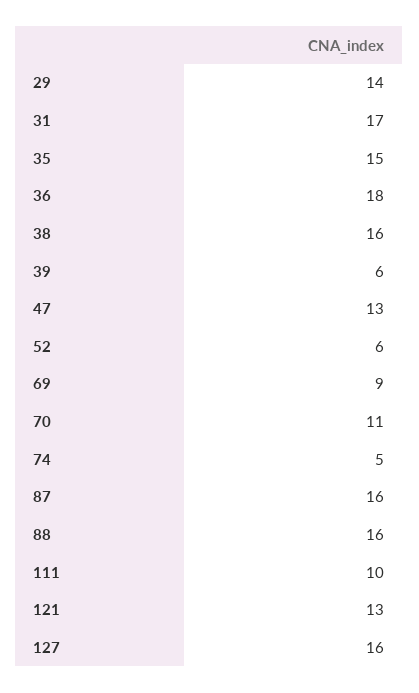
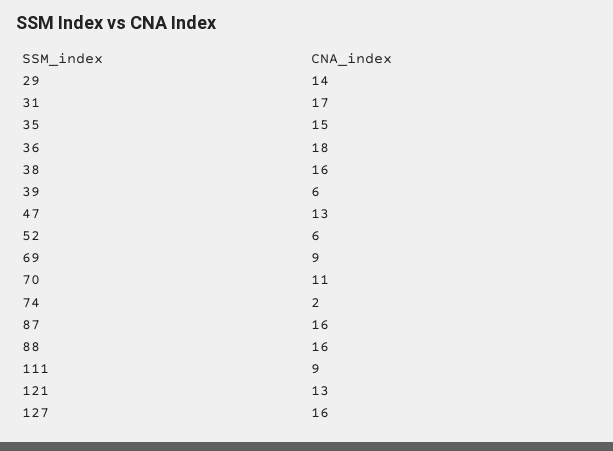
74: 5 -> 2
111: 10 -> 9

